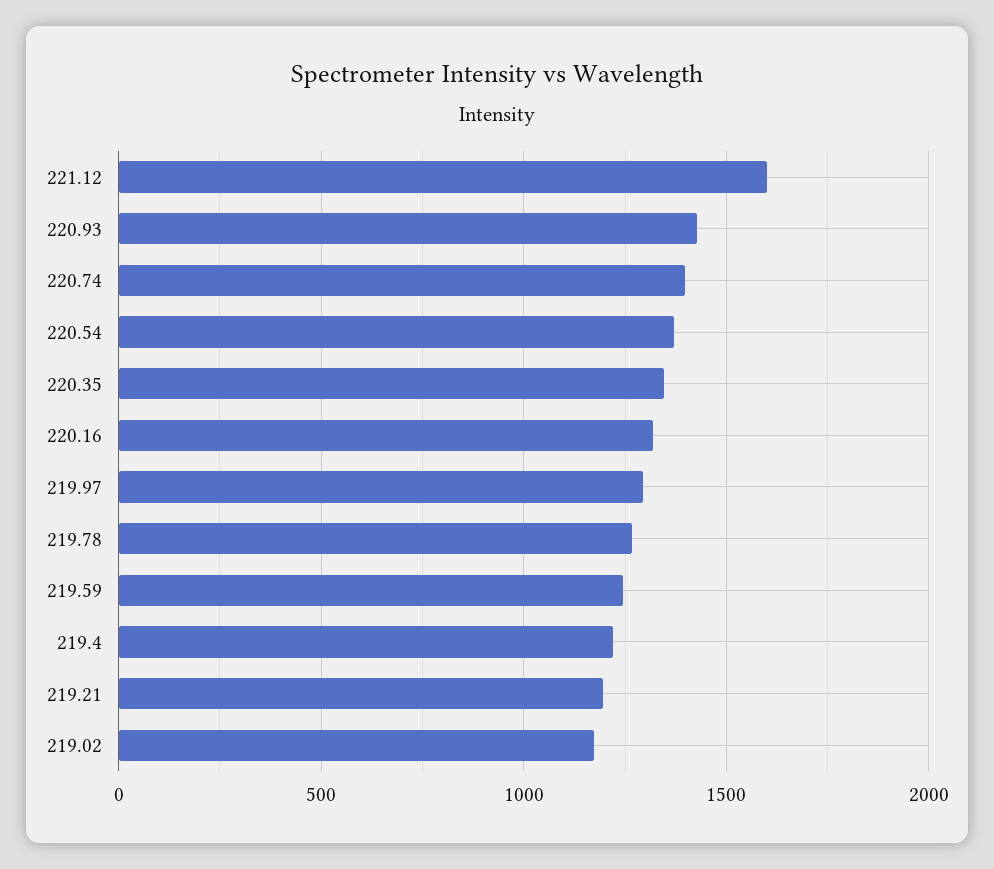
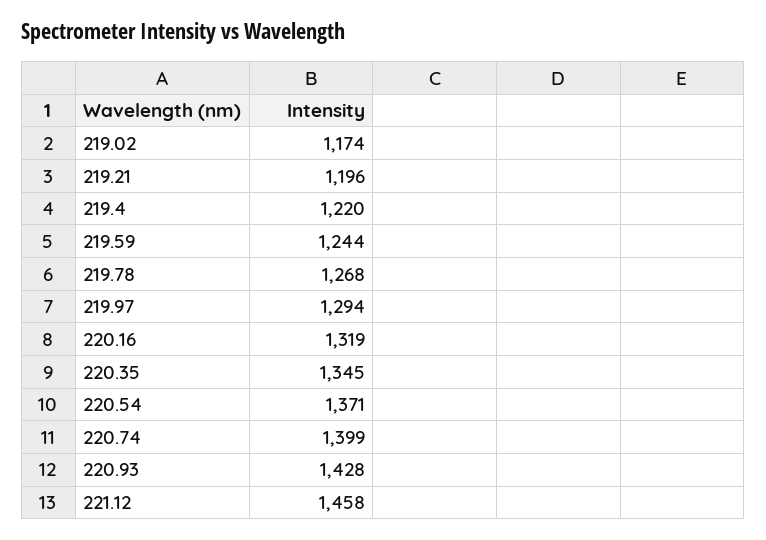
221.12: 1600 -> 1458

